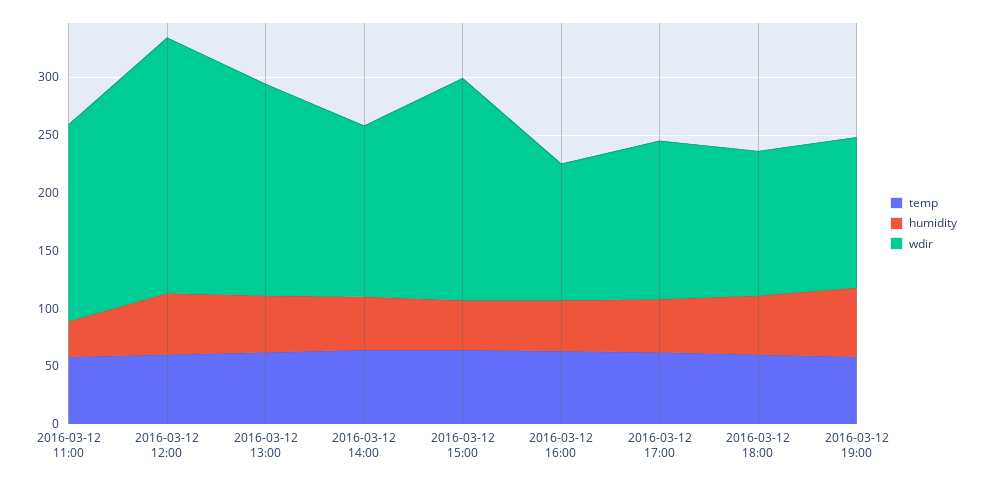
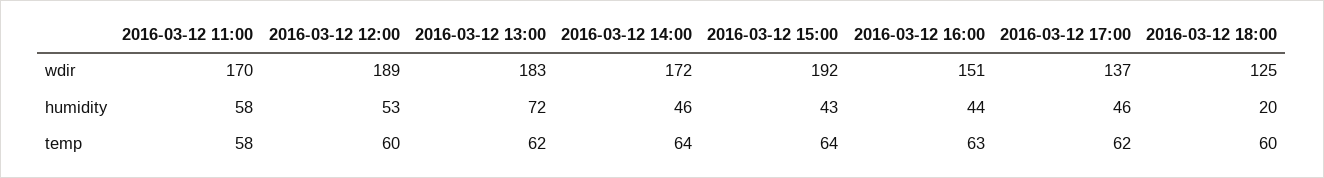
humidity, 2016-03-12 11:00: 30 -> 58
wdir, 2016-03-12 12:00: 220 -> 189
humidity, 2016-03-12 13:00: 50 -> 72
wdir, 2016-03-12 14:00: 150 -> 172
wdir, 2016-03-12 16:00: 120 -> 151
humidity, 2016-03-12 18:00: 50 -> 20
temp, 2016-03-12 19:00: 60 -> none
humidity, 2016-03-12 19:00: 60 -> none
wdir, 2016-03-12 19:00: 130 -> none

